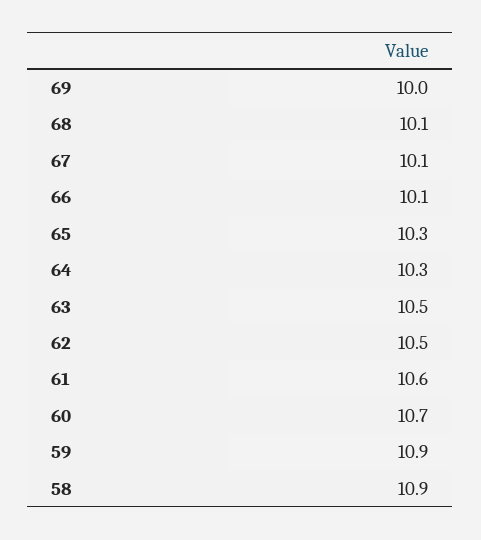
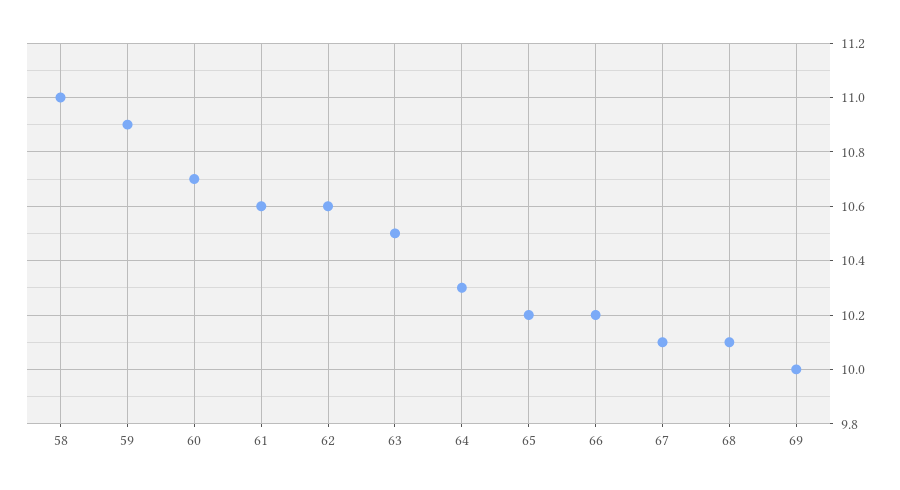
66: 10.1 -> 10.2
65: 10.3 -> 10.2
62: 10.5 -> 10.6
58: 10.9 -> 11

